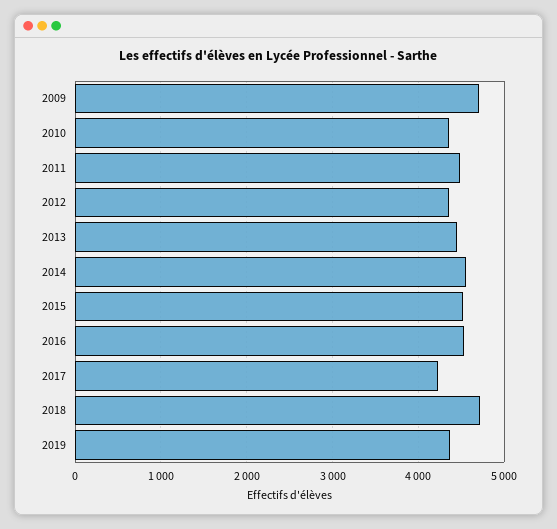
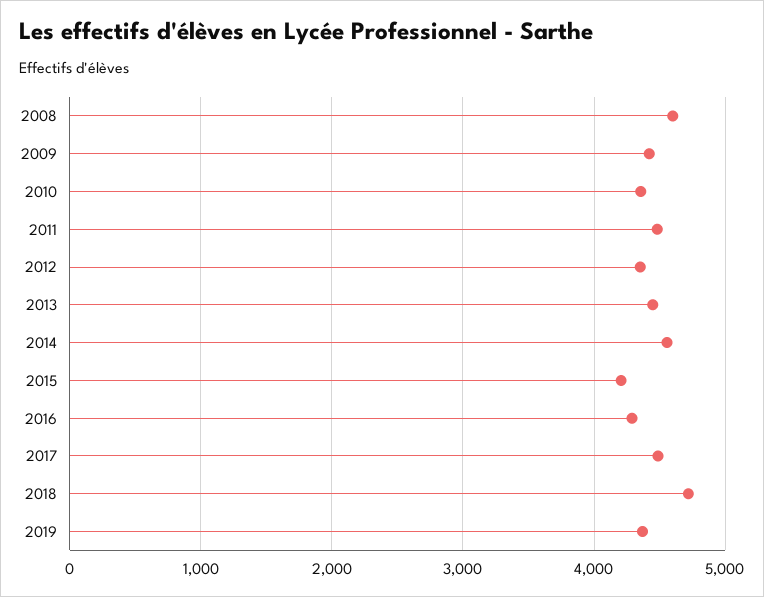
2009: 4700 -> 4400
2015: 4500 -> 4200
2016: 4500 -> 4300
2017: 4200 -> 4500
2008: none -> 4600

